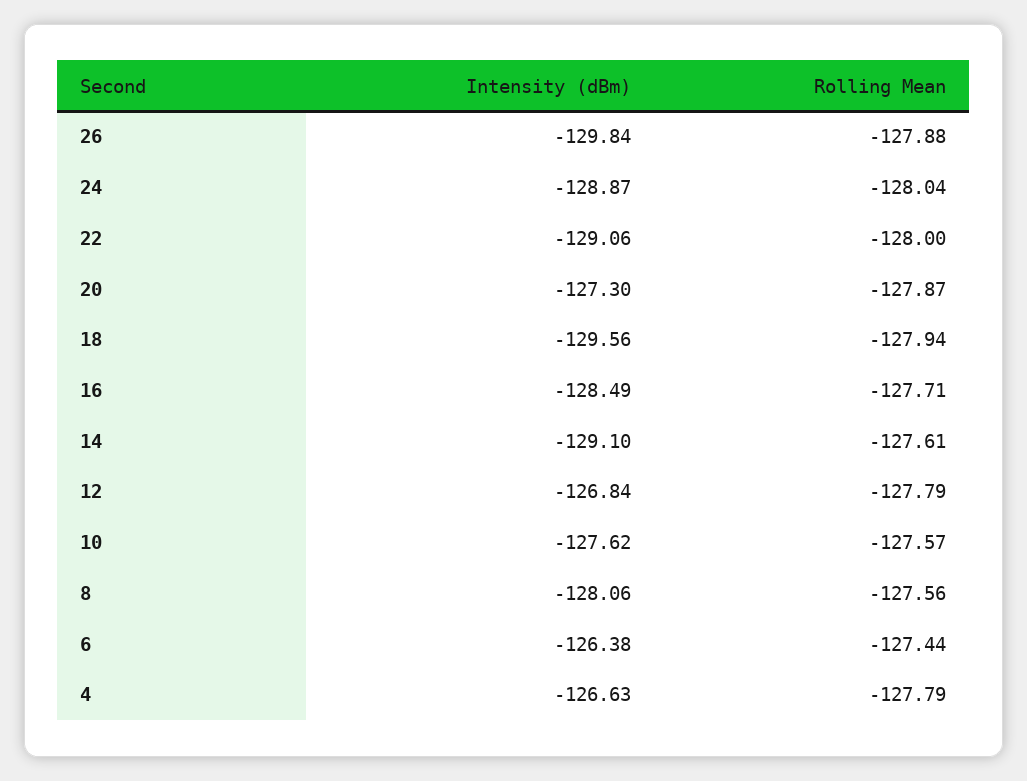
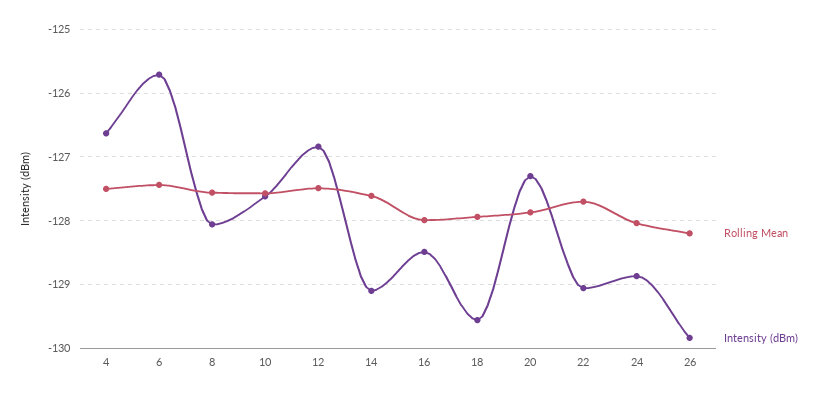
Rolling Mean, 26: -127.88 -> -128.2
Rolling Mean, 22: -128 -> -127.7
Rolling Mean, 16: -127.71 -> -128
Rolling Mean, 12: -127.79 -> -127.5
Intensity (dBm), 6: -126.38 -> -125.7
Rolling Mean, 4: -127.79 -> -127.5

